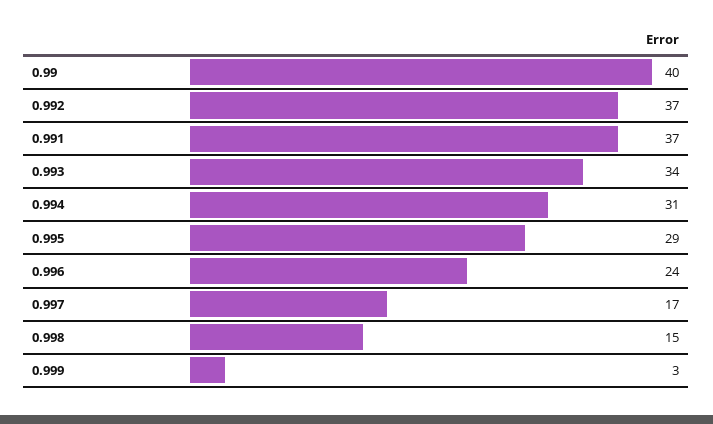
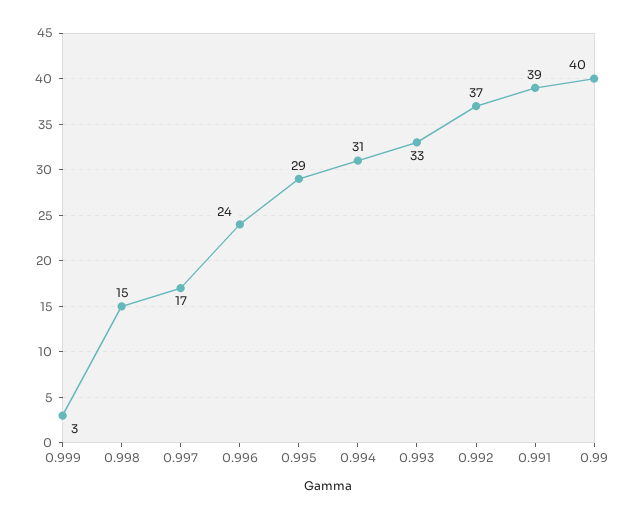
0.991: 37 -> 39
0.993: 34 -> 33

